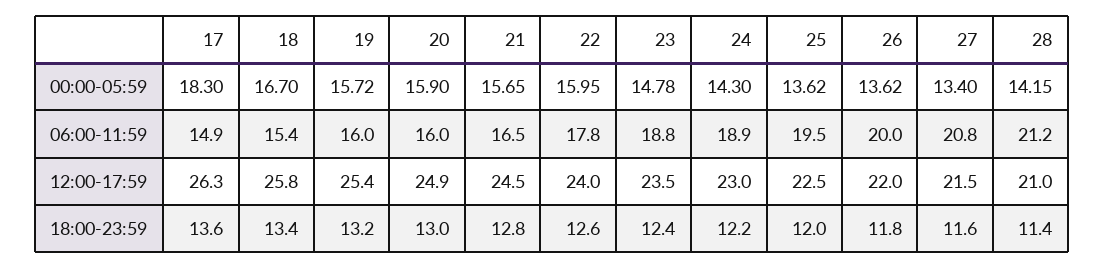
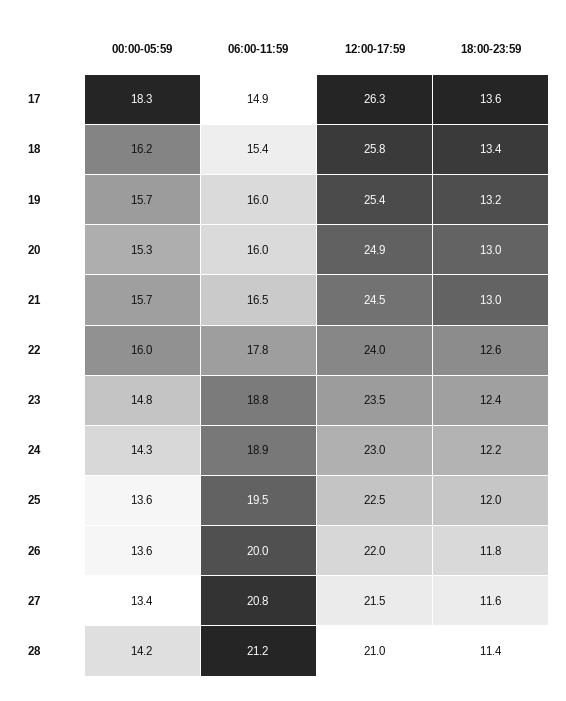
18, 00:00-05:59: 16.7 -> 16.2
20, 00:00-05:59: 15.9 -> 15.3
21, 18:00-23:59: 12.8 -> 13

